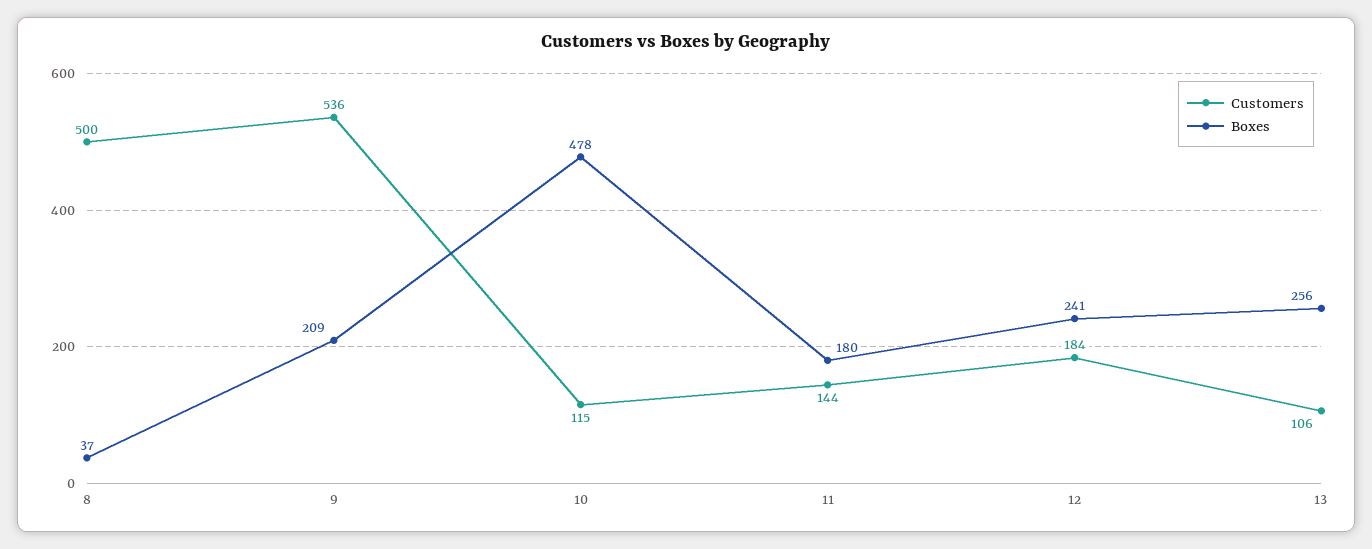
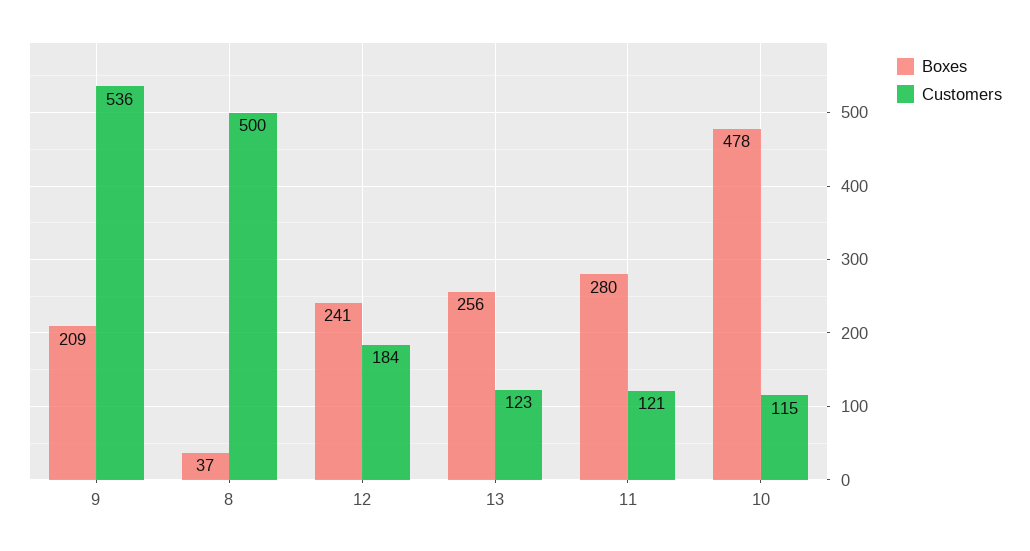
Customers, 11: 144 -> 121
Boxes, 11: 180 -> 280
Customers, 13: 106 -> 123

